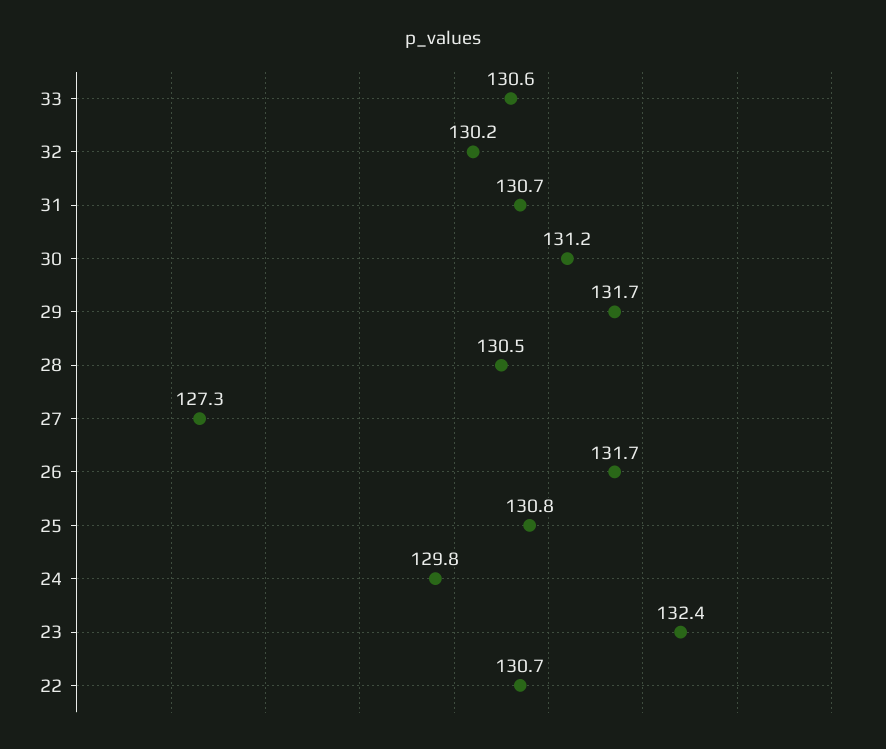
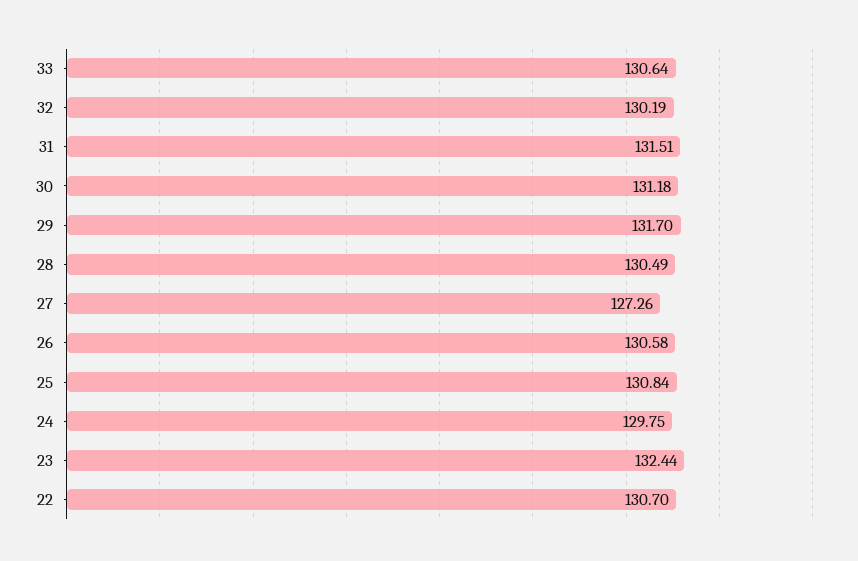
31: 130.7 -> 131.51
26: 131.7 -> 130.58

